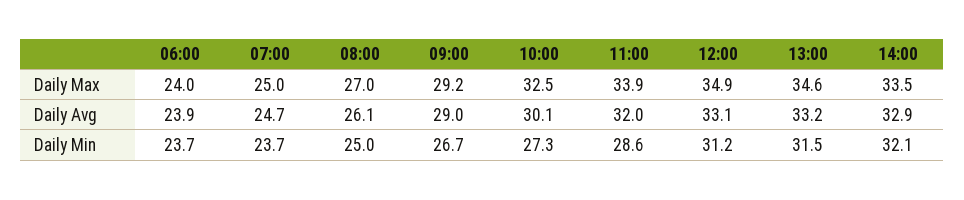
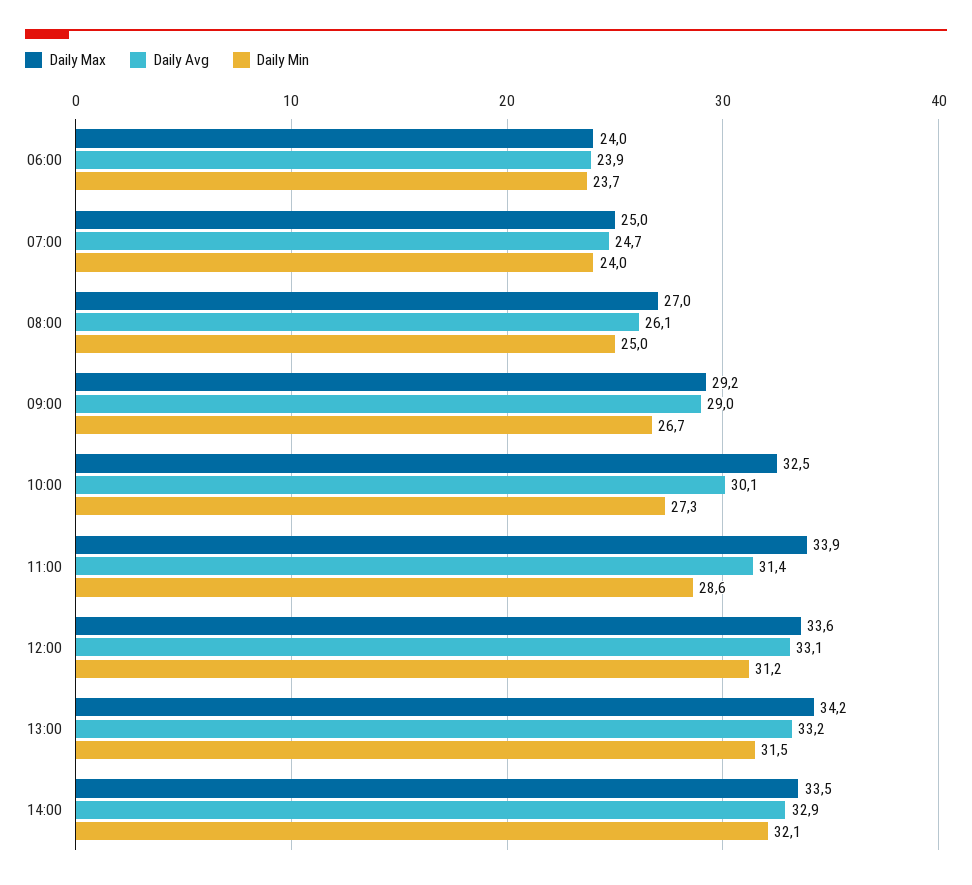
Daily Max, 12:00: 34.9 -> 33.6
Daily Max, 13:00: 34.6 -> 34.2
Daily Avg, 11:00: 32 -> 31.4
Daily Min, 07:00: 23.7 -> 24

